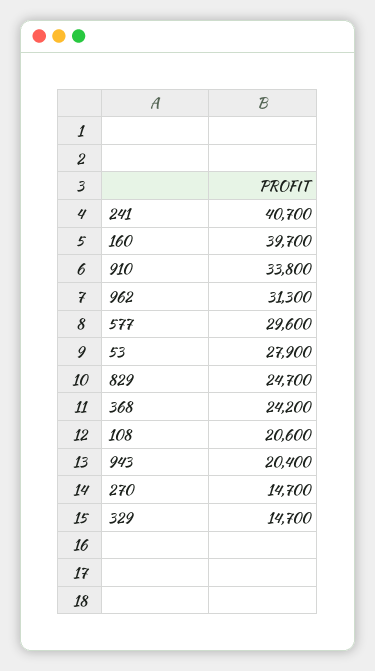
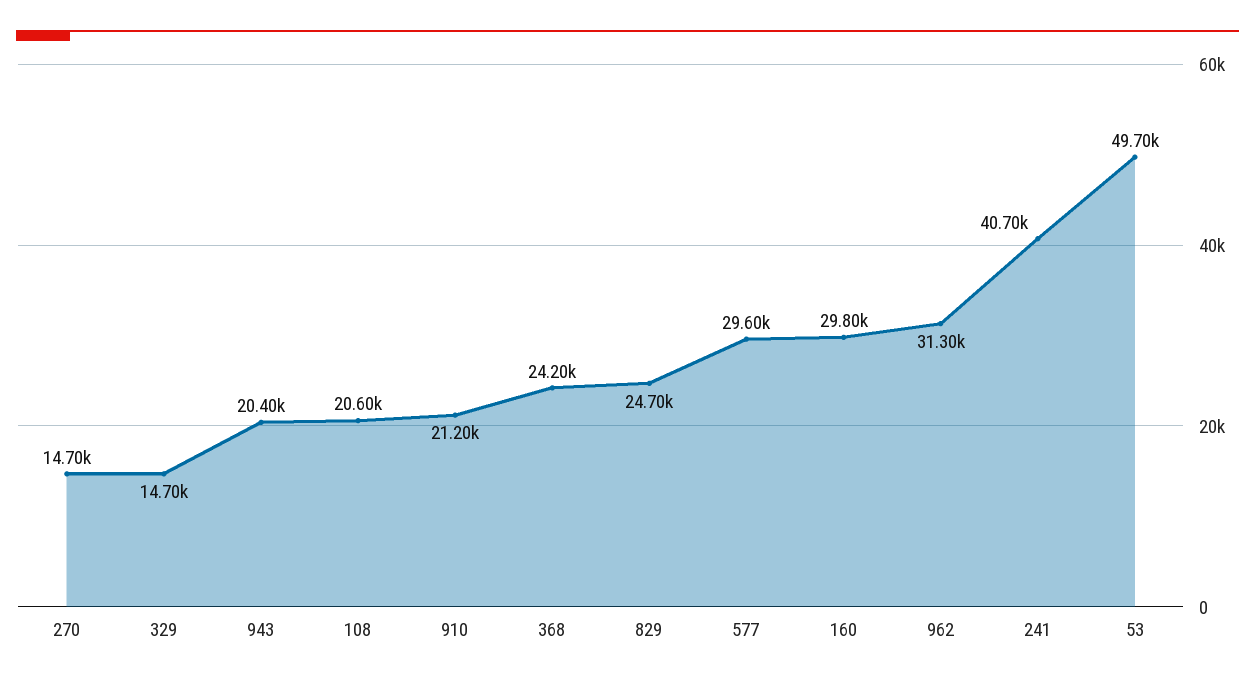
160: 39700 -> 29800
910: 33800 -> 21200
53: 27900 -> 49700

